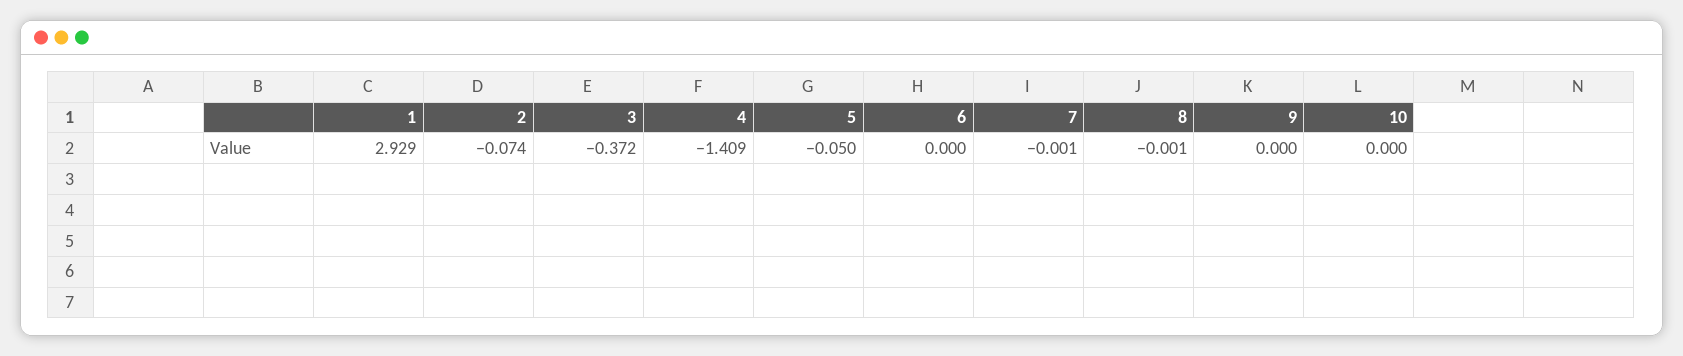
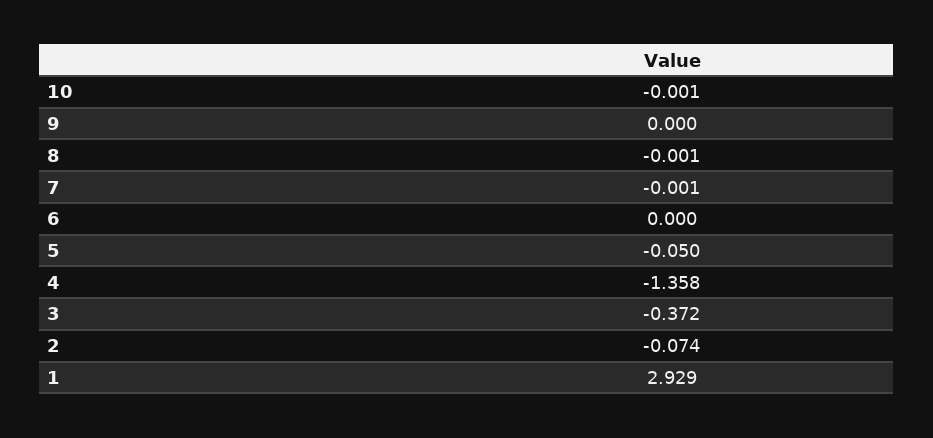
4: -1.409 -> -1.358
10: 0 -> -0.001

